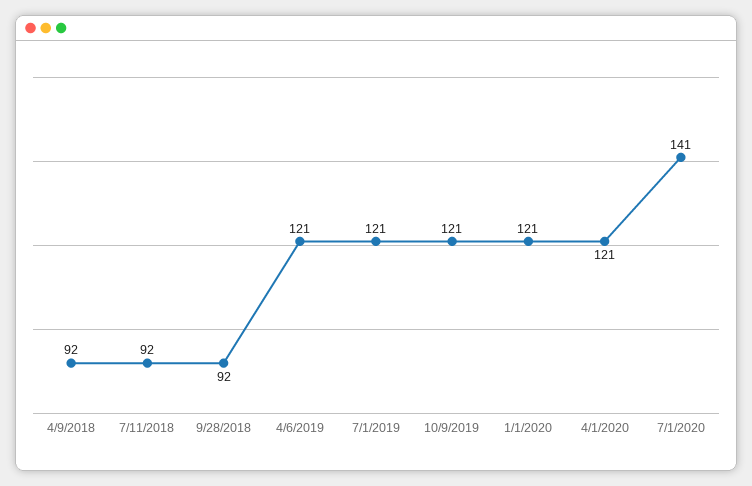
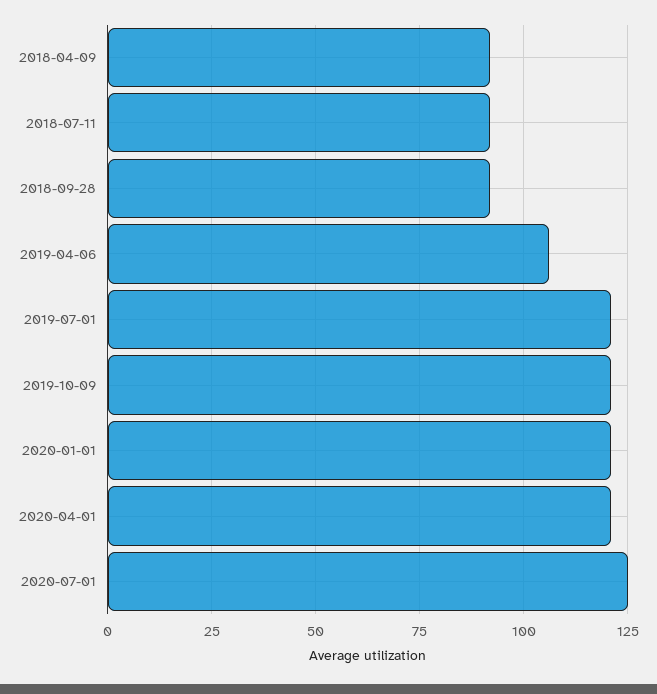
4/6/2019: 121 -> 105
7/1/2020: 141 -> 125

